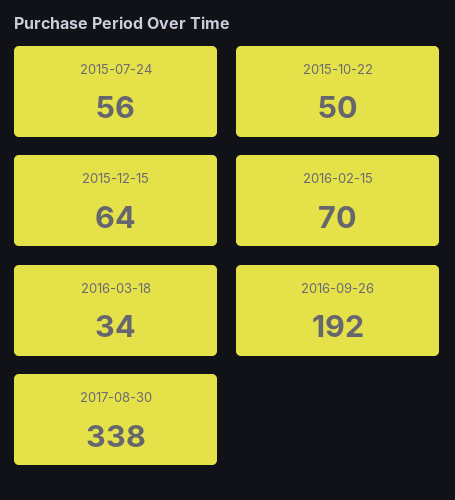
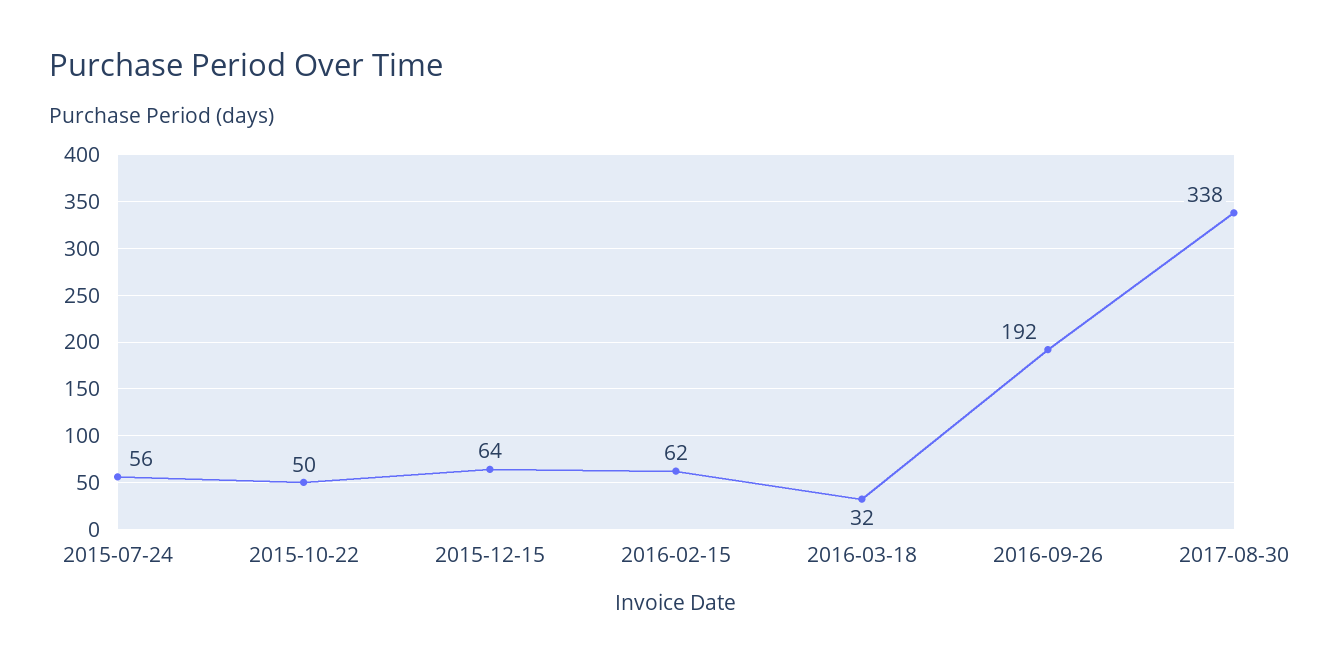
2016-02-15: 70 -> 62
2016-03-18: 34 -> 32

